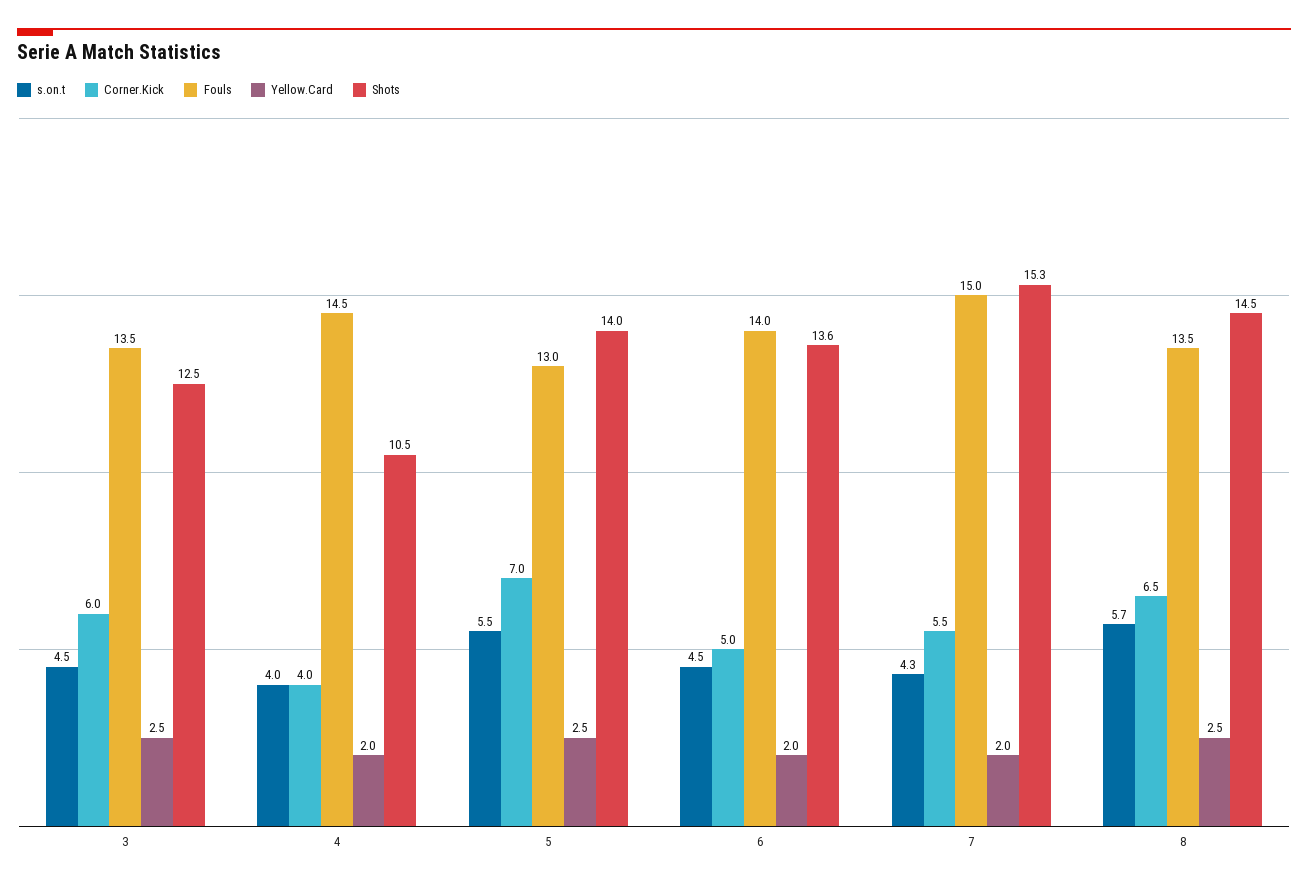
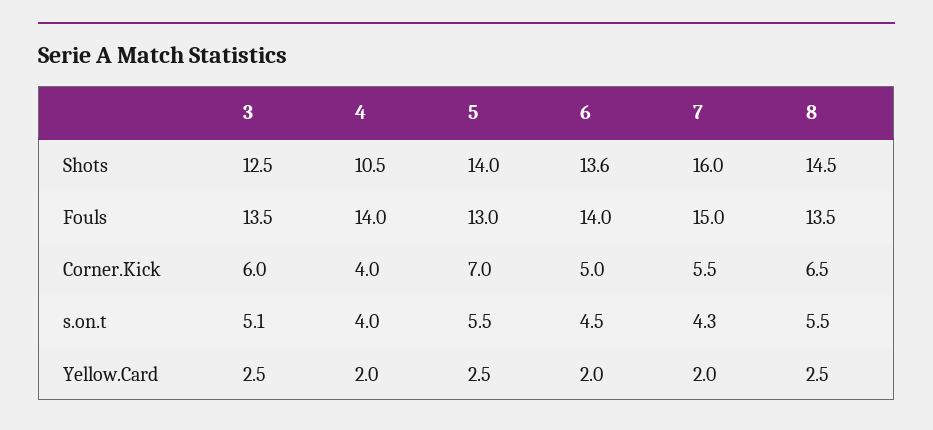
s.on.t, 3: 4.5 -> 5.1
Fouls, 4: 14.5 -> 14
Shots, 7: 15.3 -> 16
s.on.t, 8: 5.7 -> 5.5

